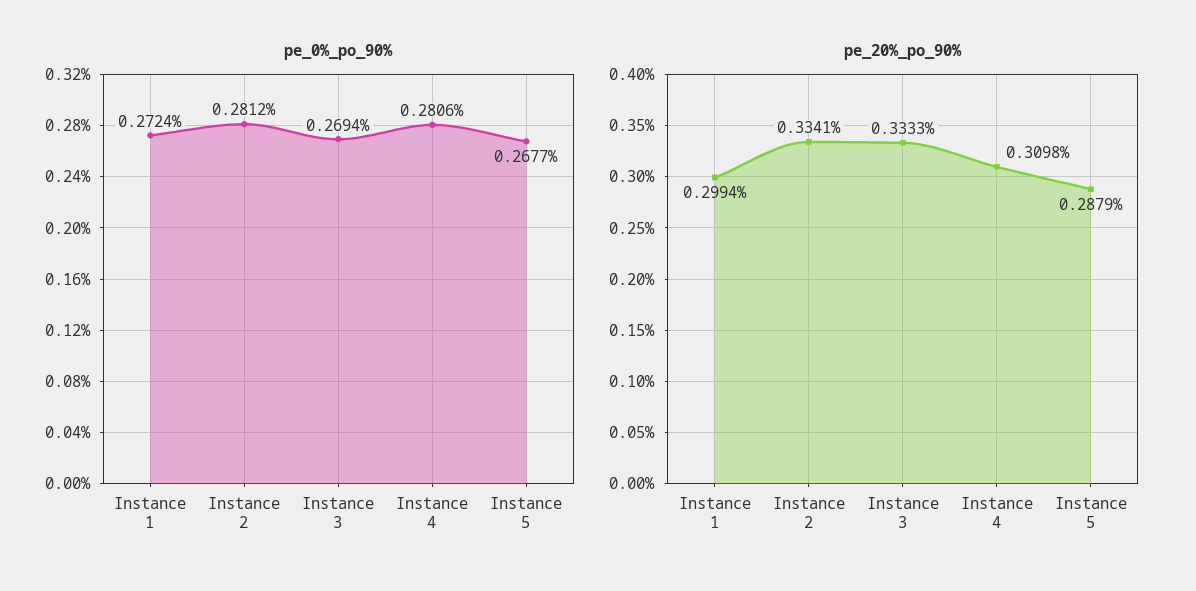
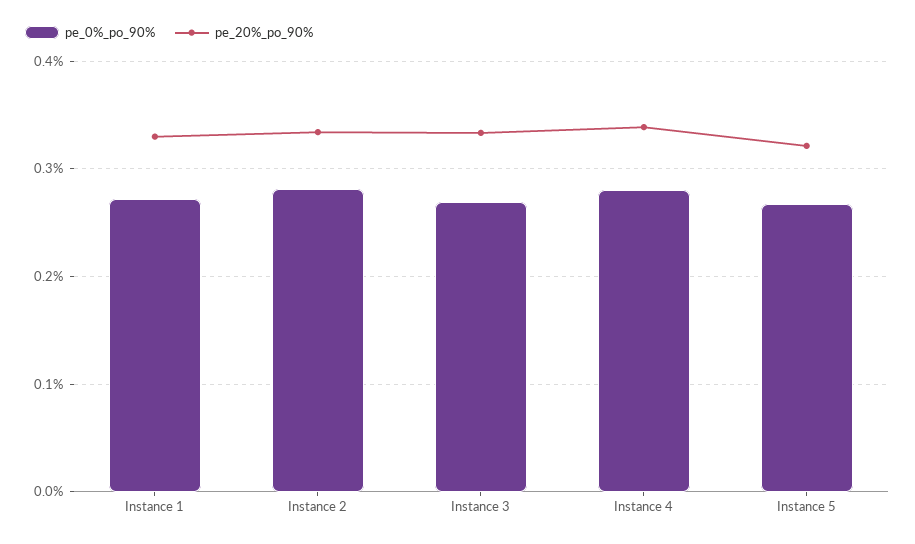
pe_20%_po_90%, Instance 1: 0.2994 -> 0.33
pe_20%_po_90%, Instance 4: 0.3098 -> 0.34
pe_20%_po_90%, Instance 5: 0.2879 -> 0.32

